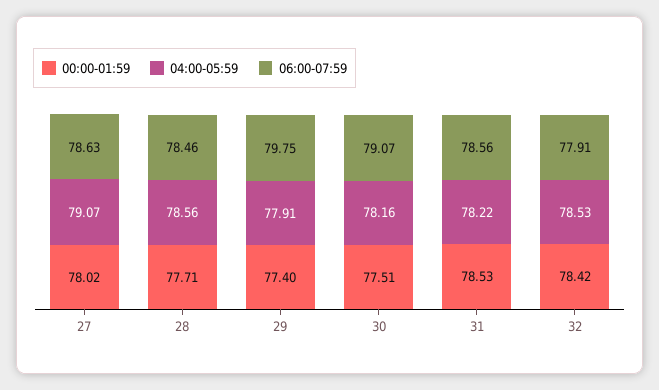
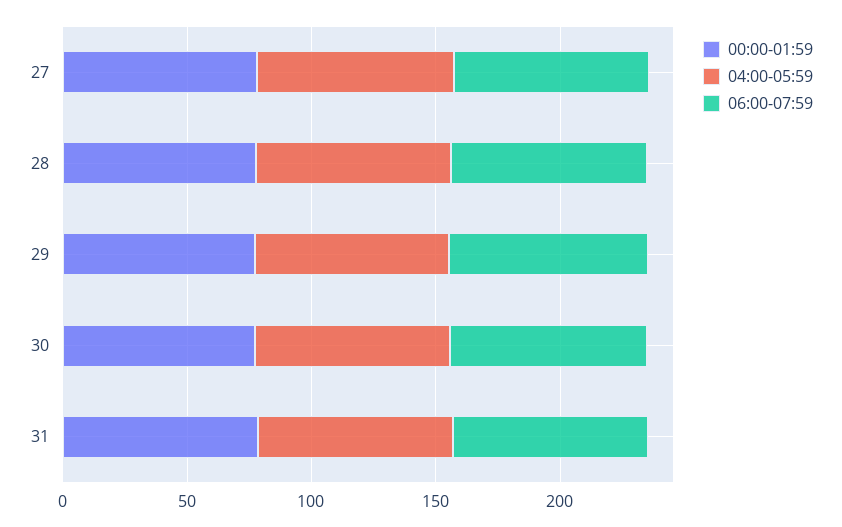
00:00-01:59, 32: 78.42 -> none
04:00-05:59, 32: 78.53 -> none
06:00-07:59, 32: 77.91 -> none

